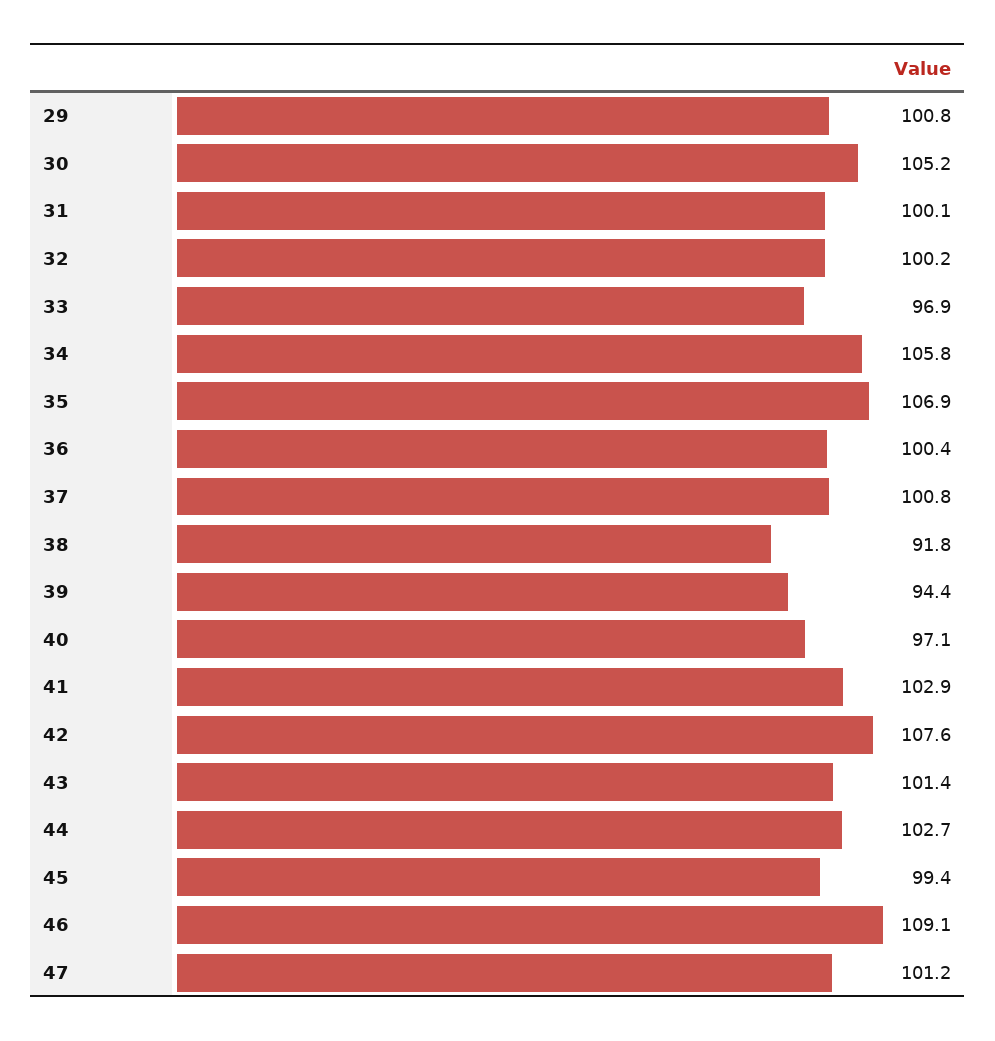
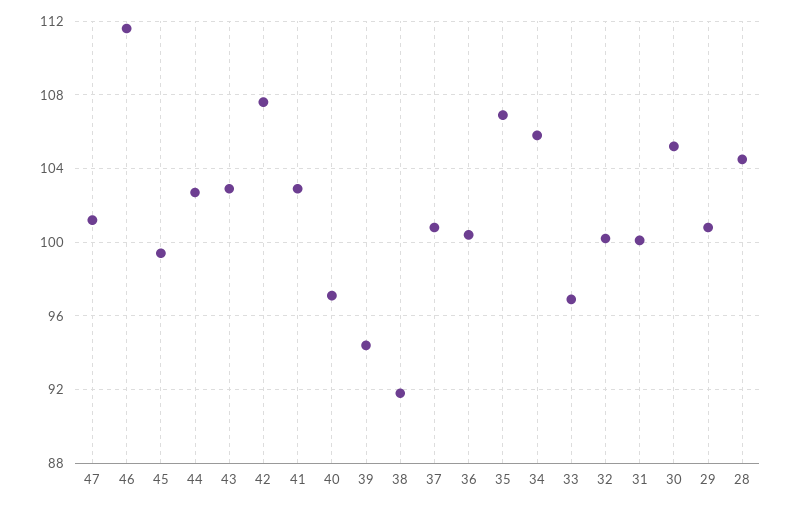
43: 101.4 -> 103
46: 109.1 -> 111.5
28: none -> 104.5

